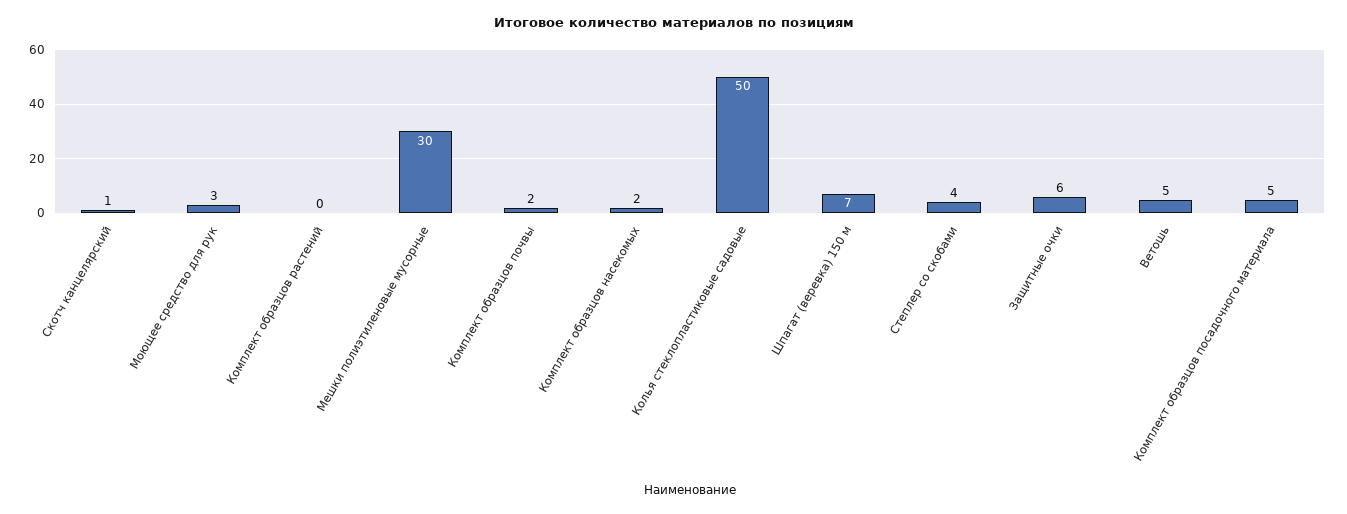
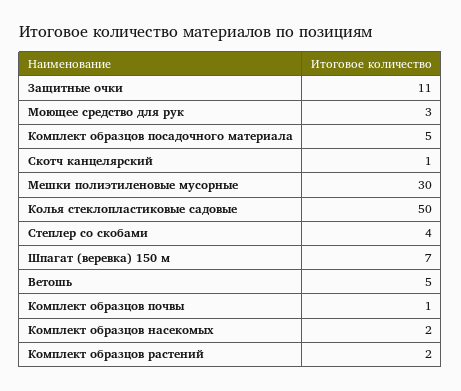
Комплект образцов растений: 0 -> 2
Комплект образцов почвы: 2 -> 1
Защитные очки: 6 -> 11

